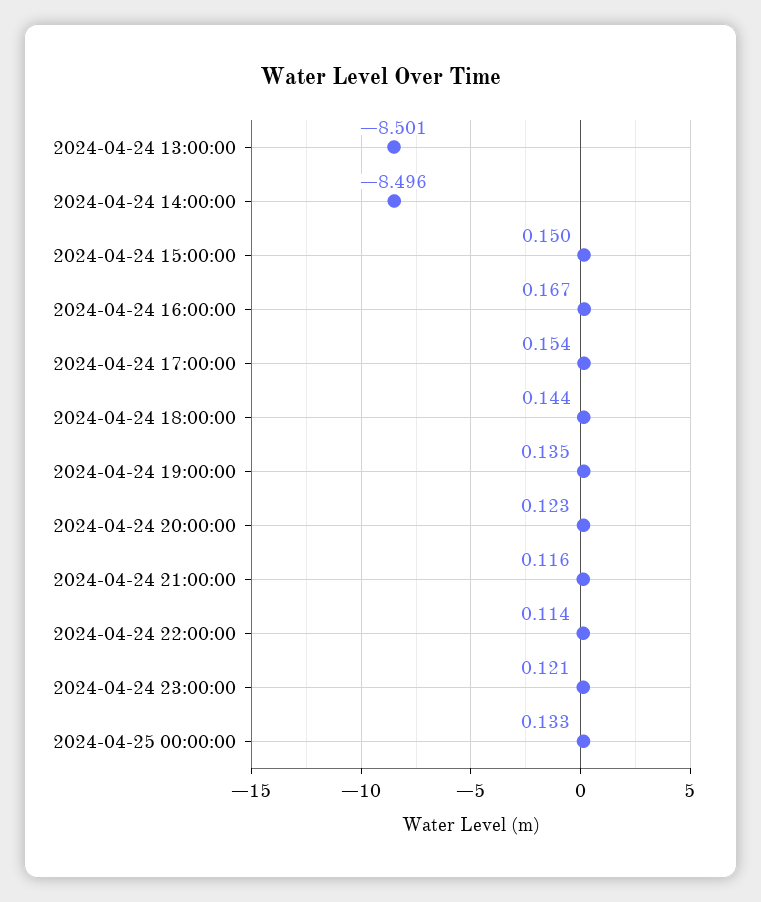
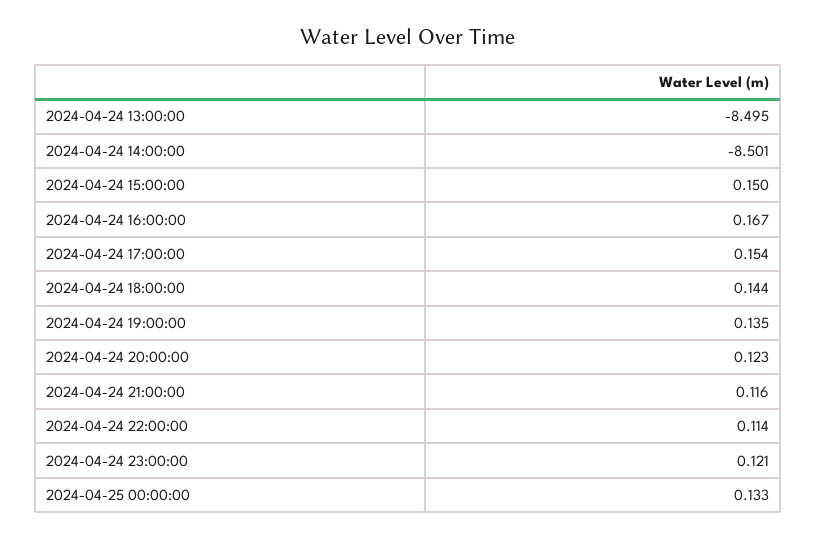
2024-04-24 13:00:00: -8.501 -> -8.495
2024-04-24 14:00:00: -8.496 -> -8.501

